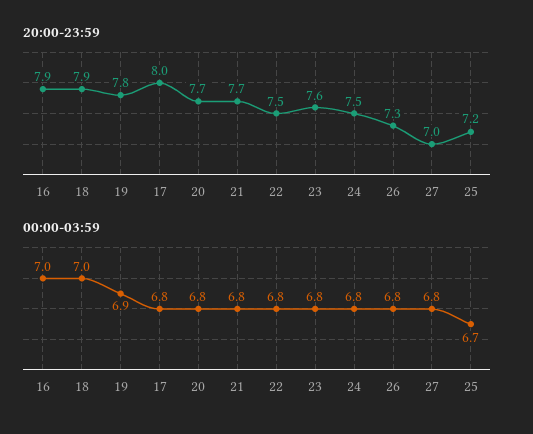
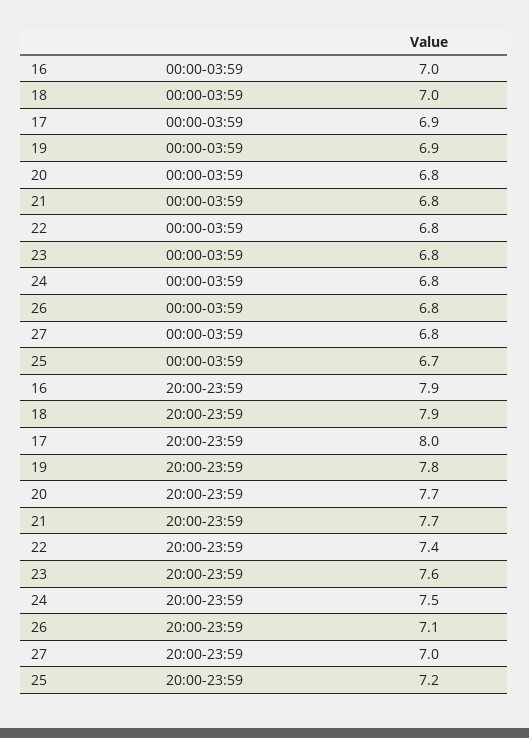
20:00-23:59, 22: 7.5 -> 7.4
20:00-23:59, 26: 7.3 -> 7.1
00:00-03:59, 17: 6.8 -> 6.9

